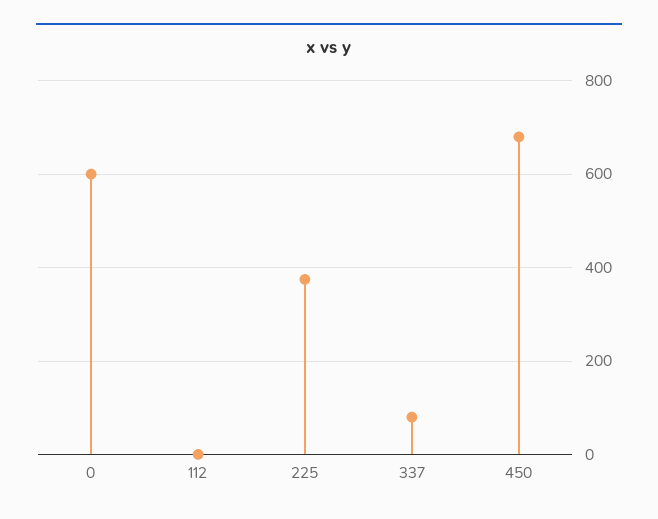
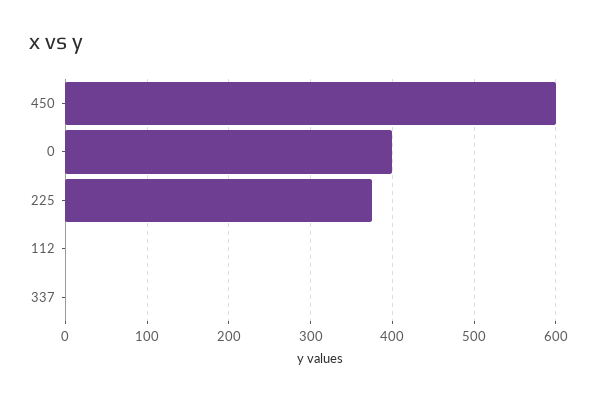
0: 600 -> 400
337: 80 -> 0
450: 680 -> 600

